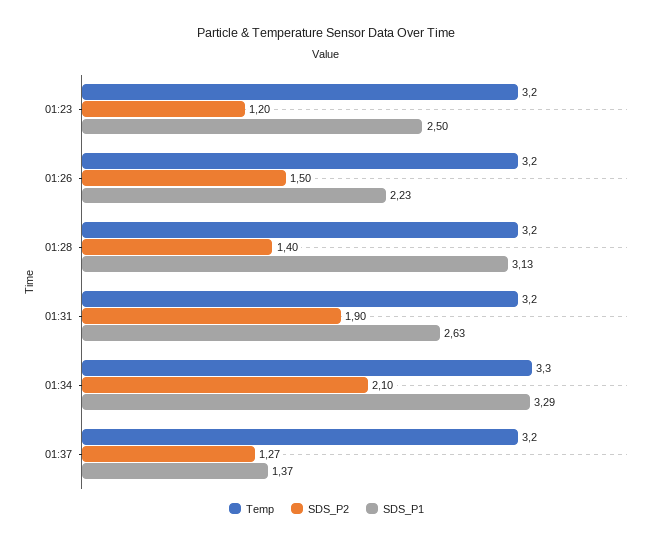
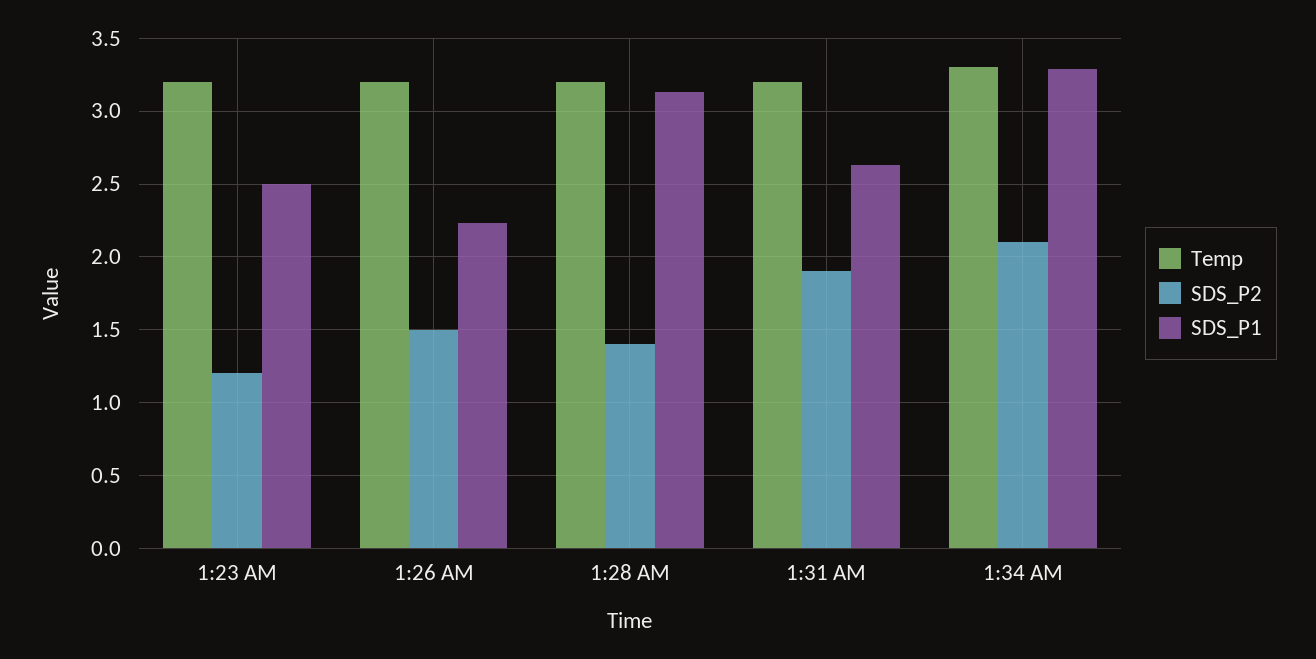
Temp, 01:37: 3.2 -> none
SDS_P2, 01:37: 1.27 -> none
SDS_P1, 01:37: 1.37 -> none

